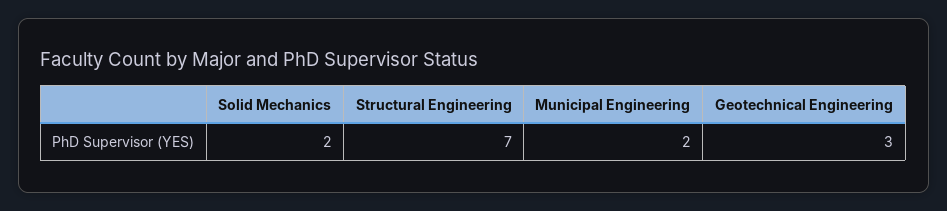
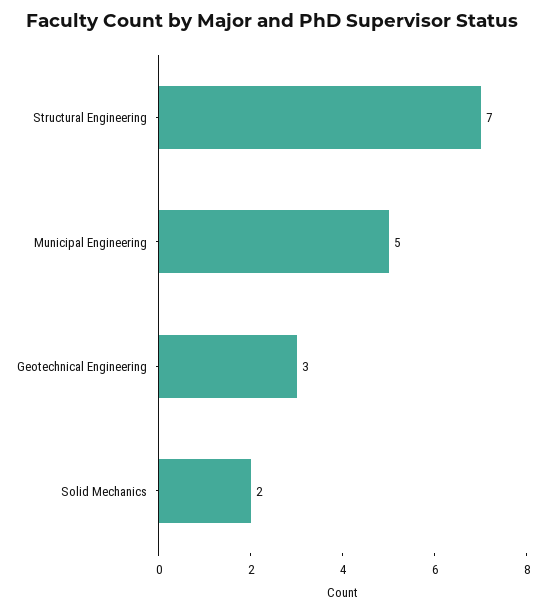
Municipal Engineering: 2 -> 5

